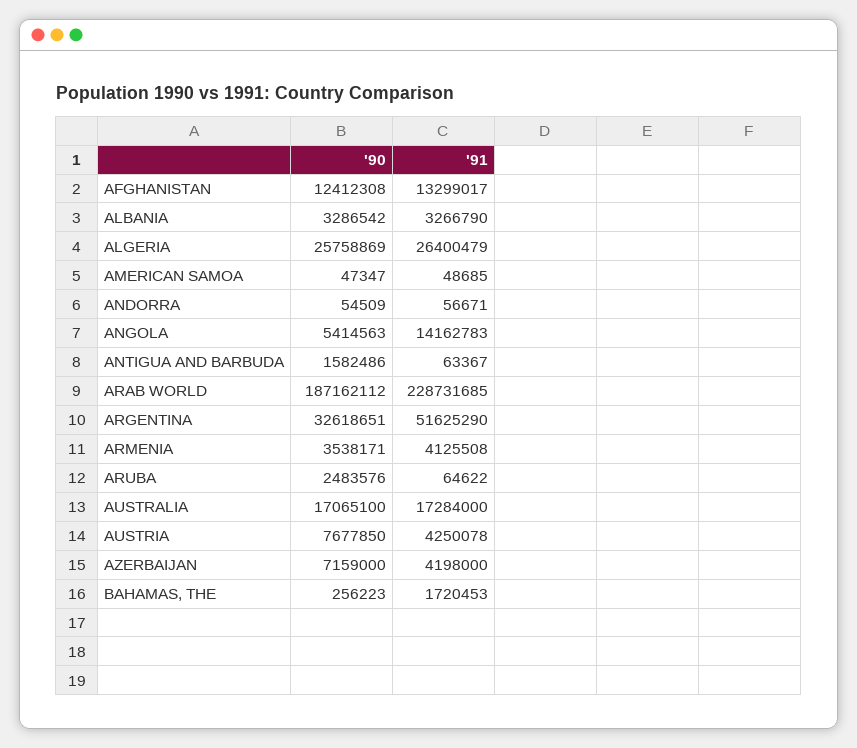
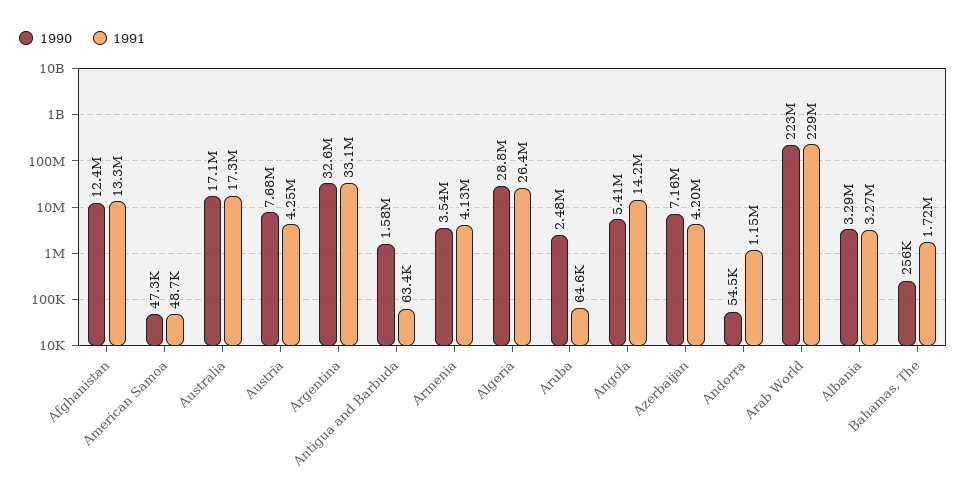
'90, ALGERIA: 25758869 -> 28800000
'91, ANDORRA: 56671 -> 1150000
'90, ARAB WORLD: 187162112 -> 223000000
'91, ARGENTINA: 51625290 -> 33100000

